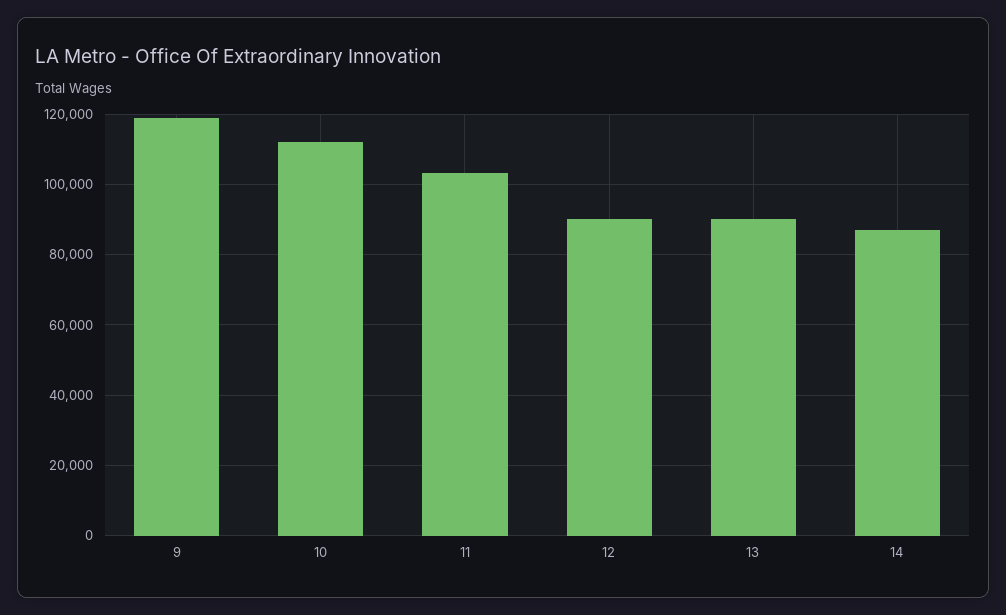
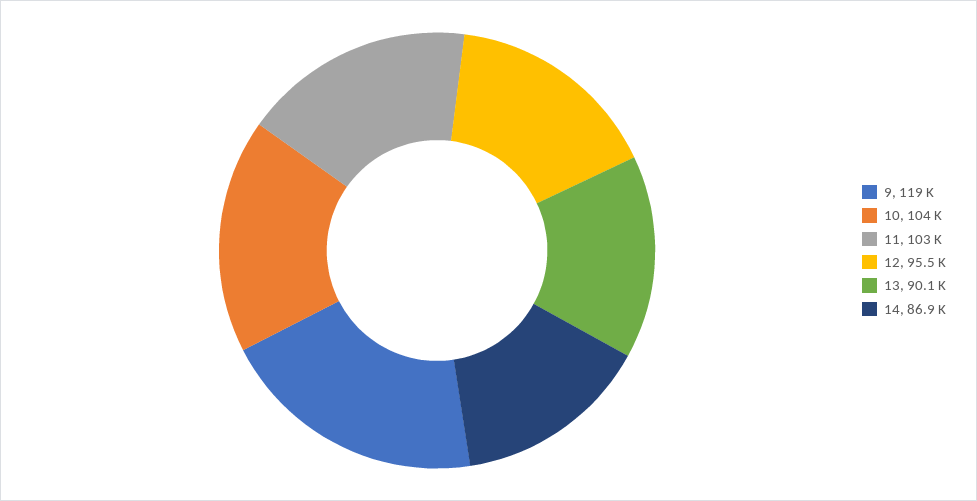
10: 112000 -> 104000
12: 90000 -> 95500

